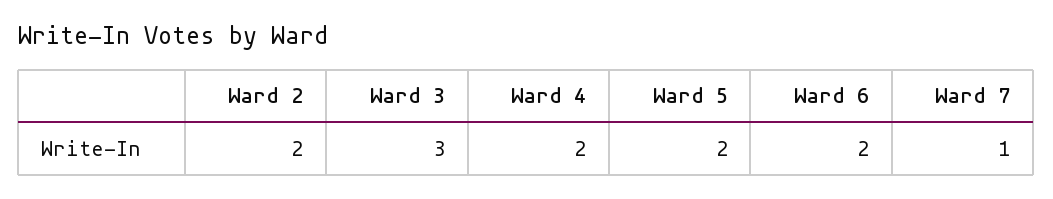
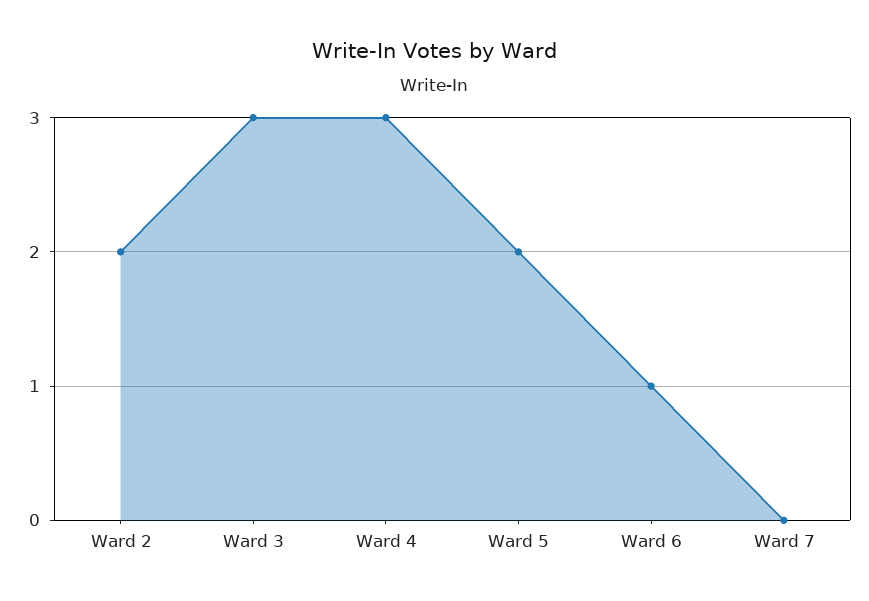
Ward 4: 2 -> 3
Ward 6: 2 -> 1
Ward 7: 1 -> 0

